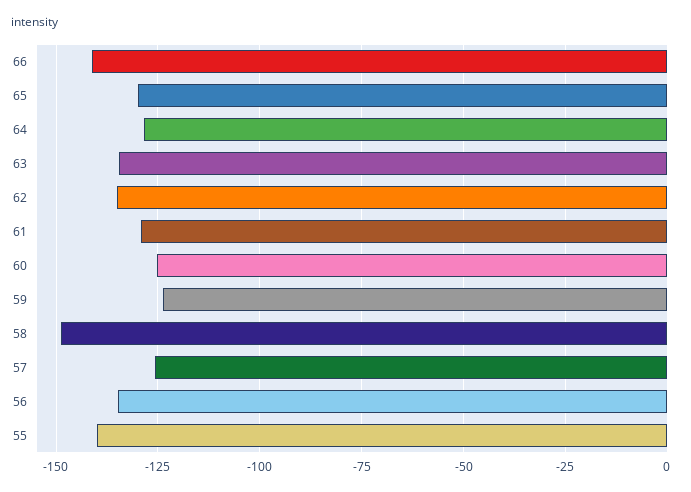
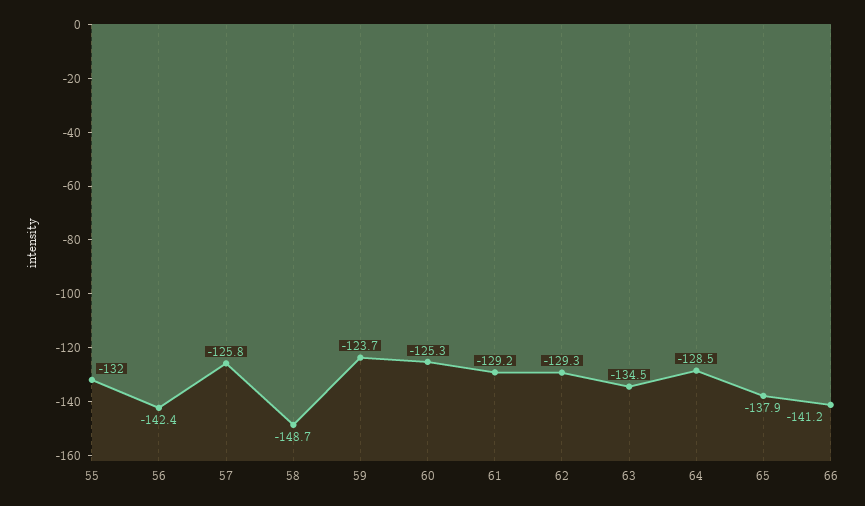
65: -130 -> -137.9
62: -135 -> -129.3
56: -135 -> -142.4
55: -140 -> -132

